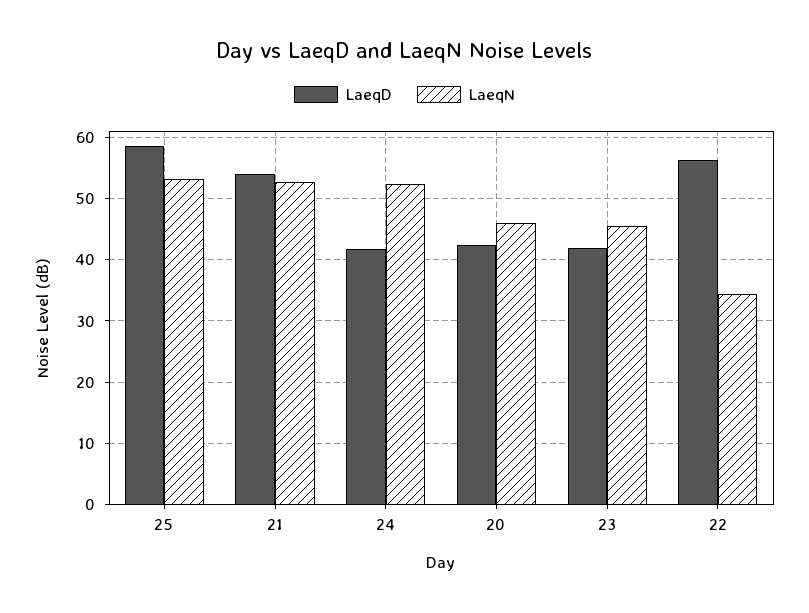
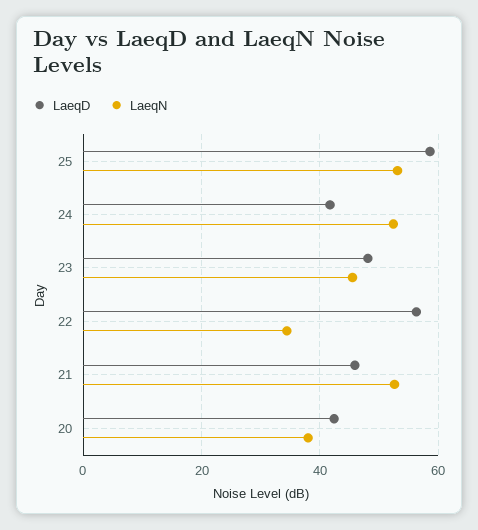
LaeqD, 21: 54 -> 46
LaeqN, 20: 46 -> 38
LaeqD, 23: 42 -> 48

